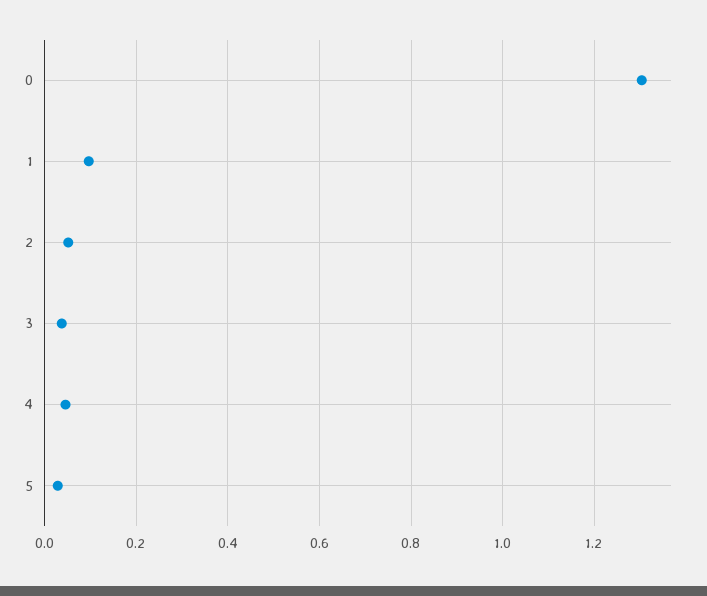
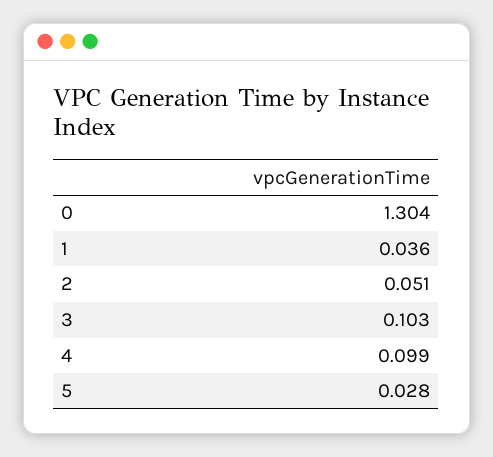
1: 0.1 -> 0.036
3: 0.04 -> 0.103
4: 0.04 -> 0.099

